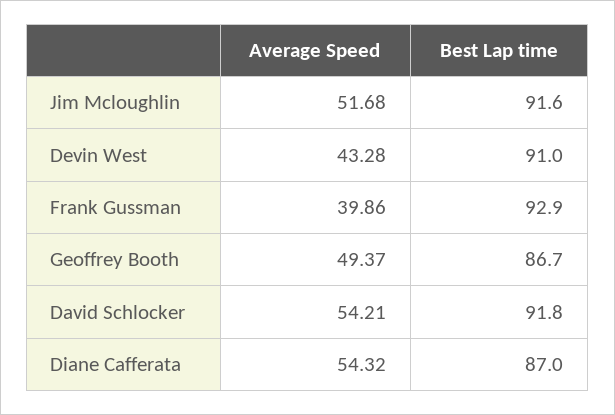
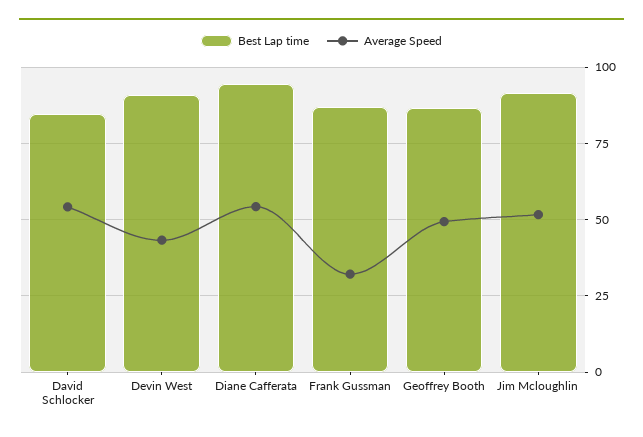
Average Speed, Frank Gussman: 39.86 -> 32.5
Best Lap time, Frank Gussman: 92.9 -> 87.5
Best Lap time, David Schlocker: 91.8 -> 85
Best Lap time, Diane Cafferata: 87 -> 95

